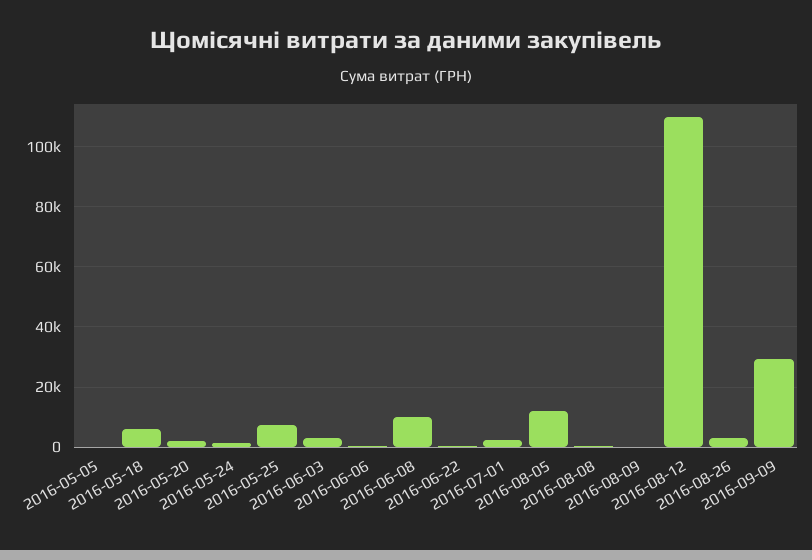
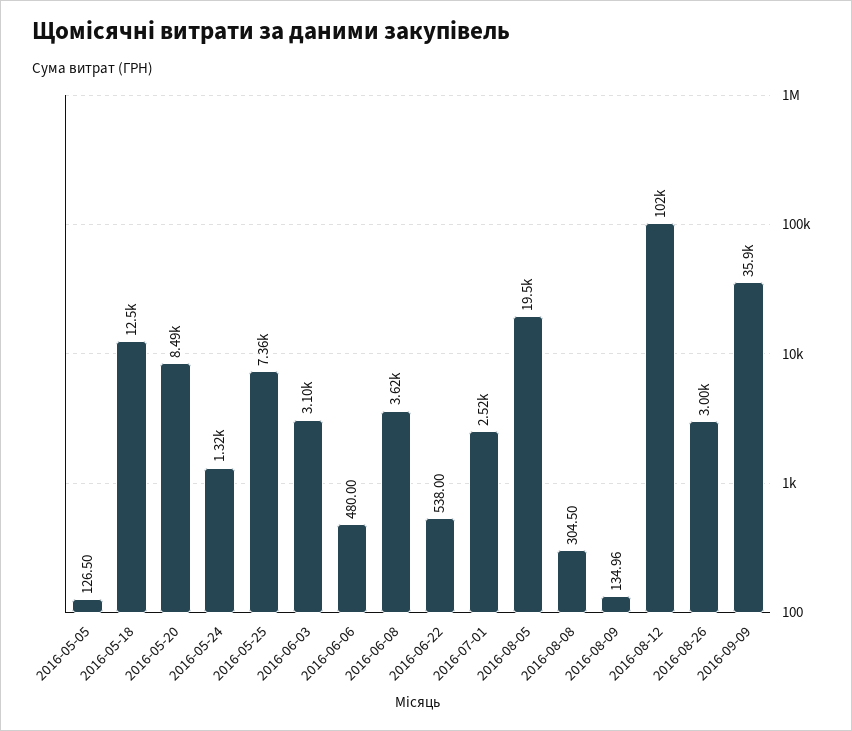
2016-05-18: 6000 -> 12500
2016-05-20: 2000 -> 8490
2016-06-08: 10000 -> 3620
2016-08-05: 12000 -> 19500
2016-08-12: 110000 -> 102000
2016-09-09: 30000 -> 35900

